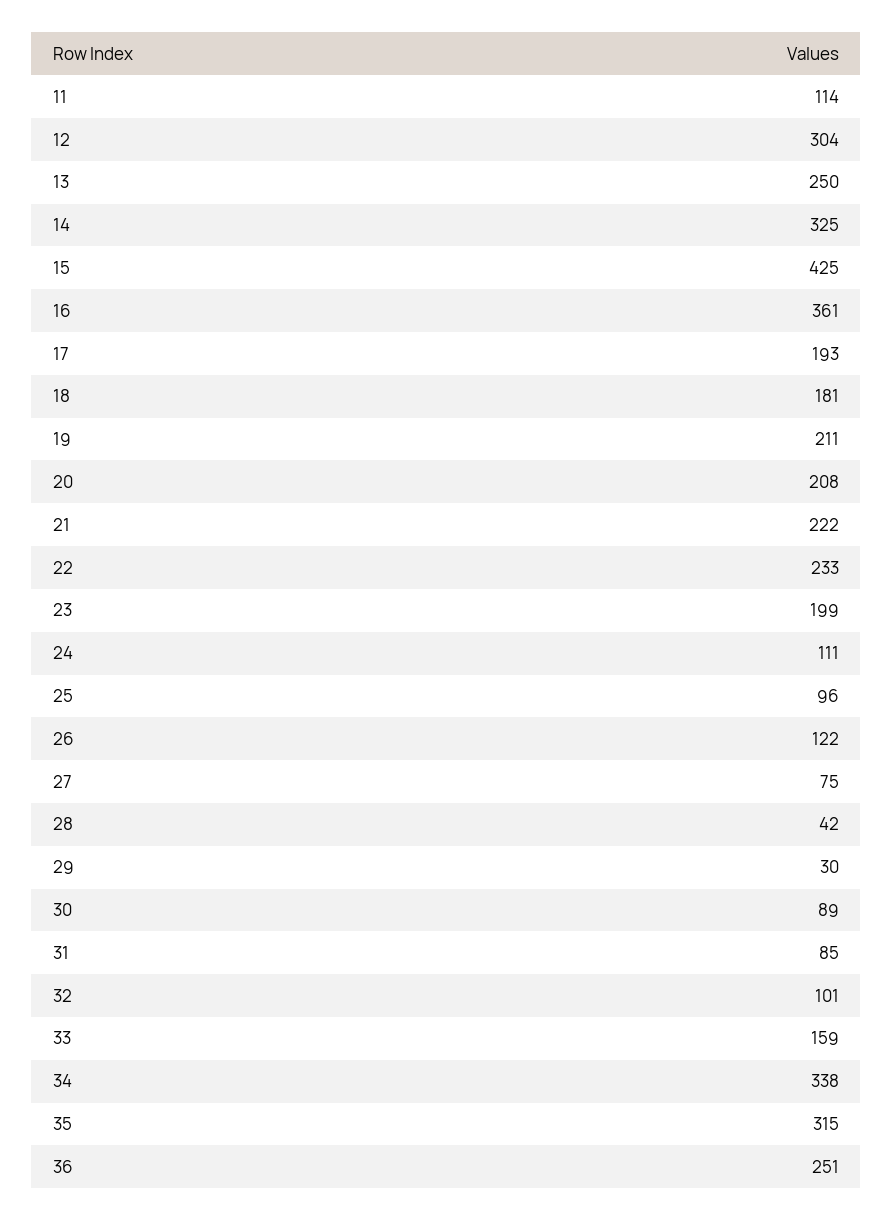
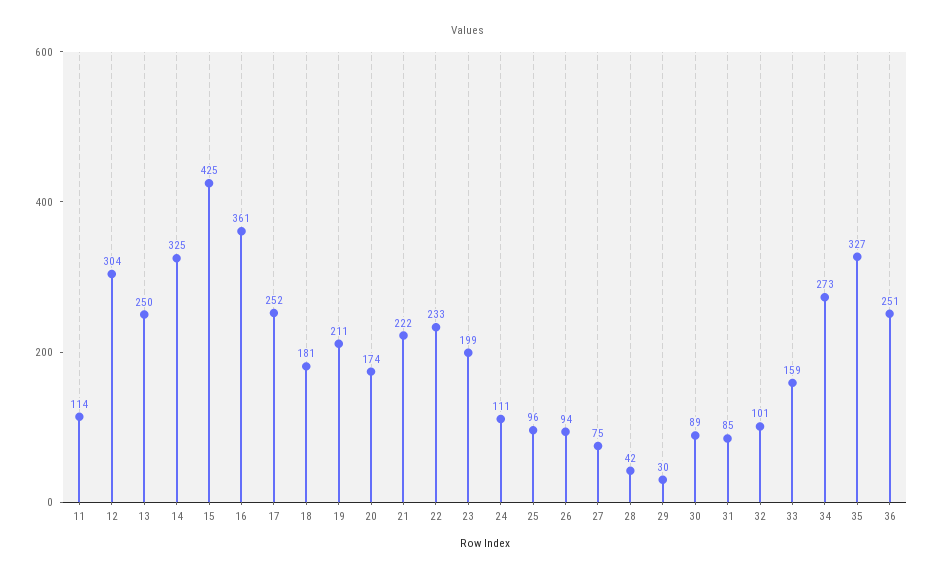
17: 193 -> 252
20: 208 -> 174
26: 122 -> 94
34: 338 -> 273
35: 315 -> 327

